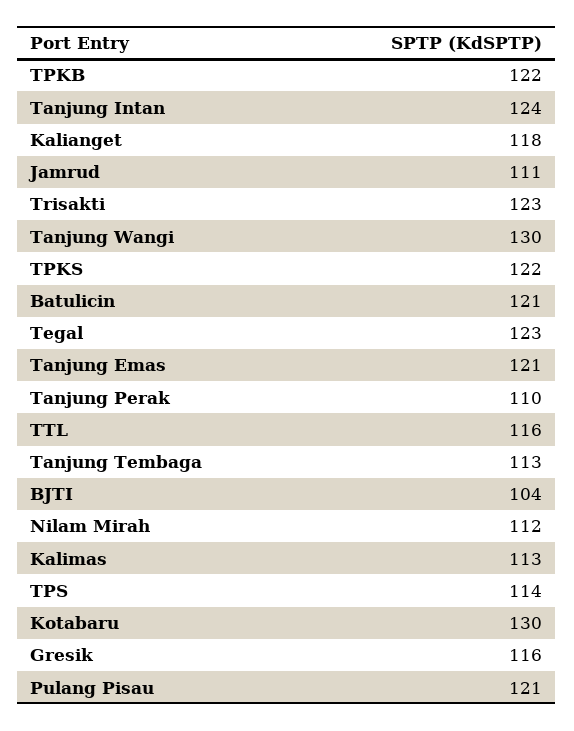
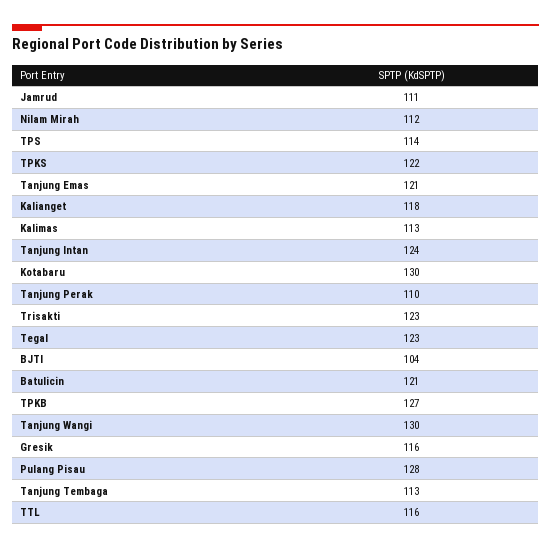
TPKB: 122 -> 127
Pulang Pisau: 121 -> 128

